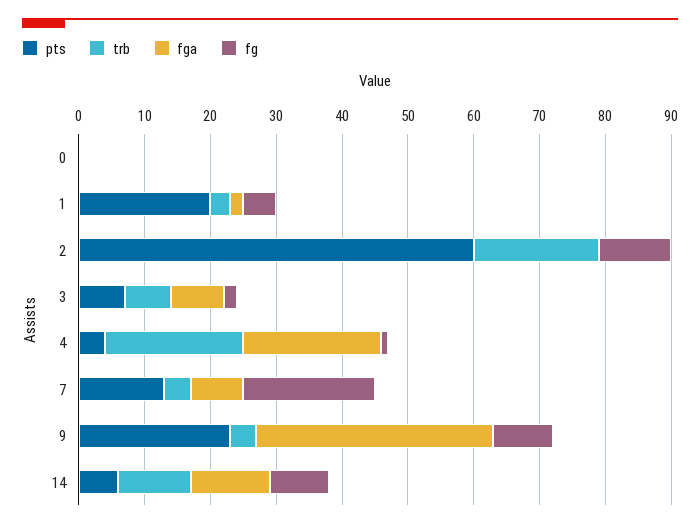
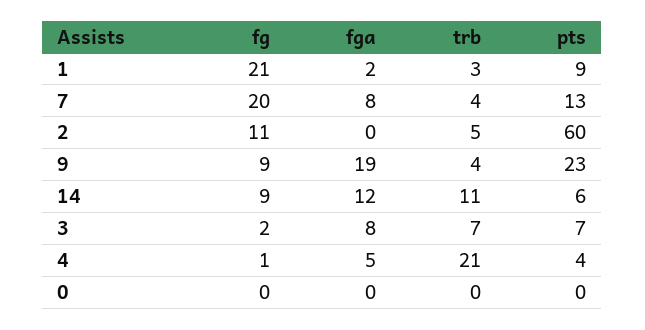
pts, 1: 20 -> 9
fg, 1: 5 -> 21
trb, 2: 20 -> 5
fga, 4: 20 -> 5
fga, 9: 35 -> 19

